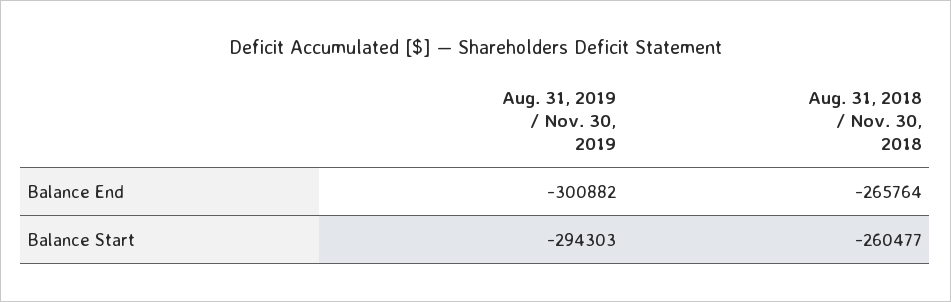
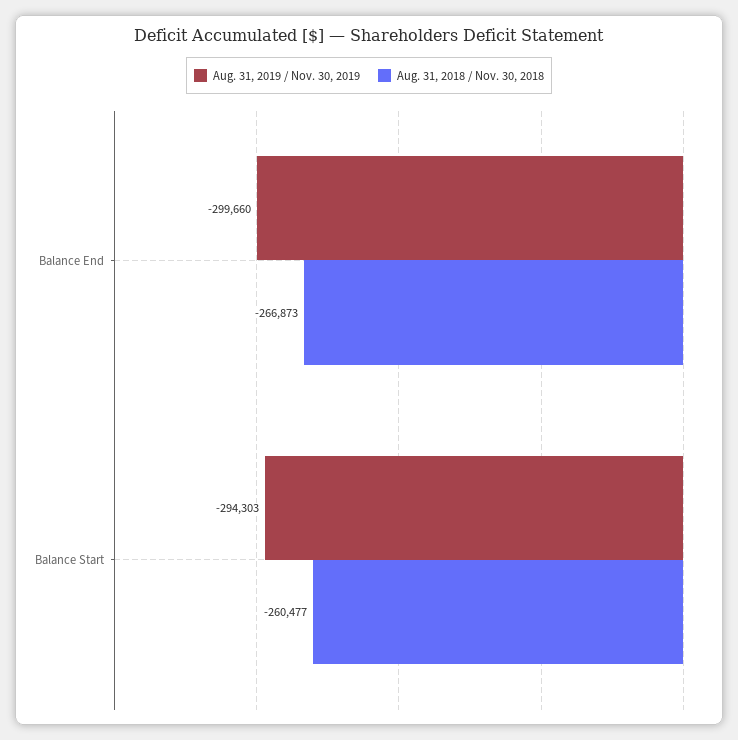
Aug. 31, 2019 / Nov. 30, 2019, Balance End: -300882 -> -299660
Aug. 31, 2018 / Nov. 30, 2018, Balance End: -265764 -> -266873

